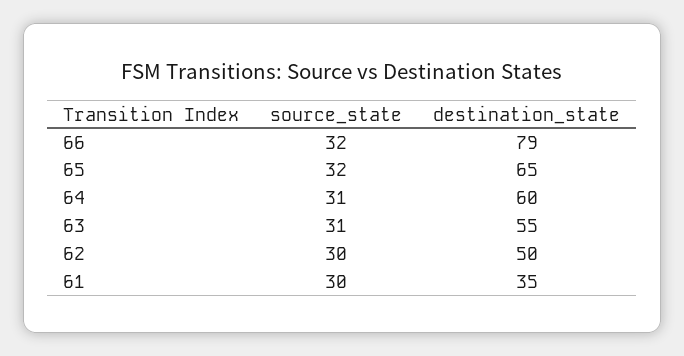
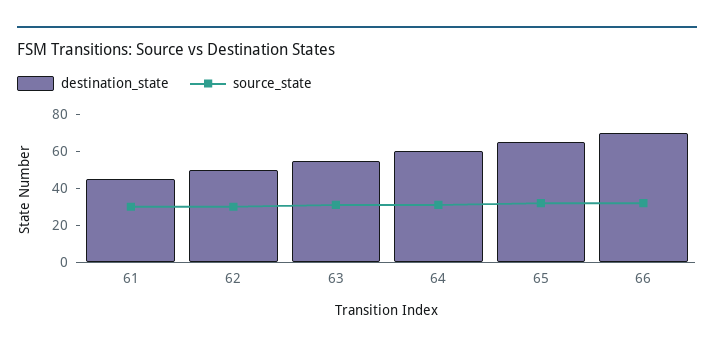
destination_state, 66: 79 -> 70
destination_state, 61: 35 -> 45

